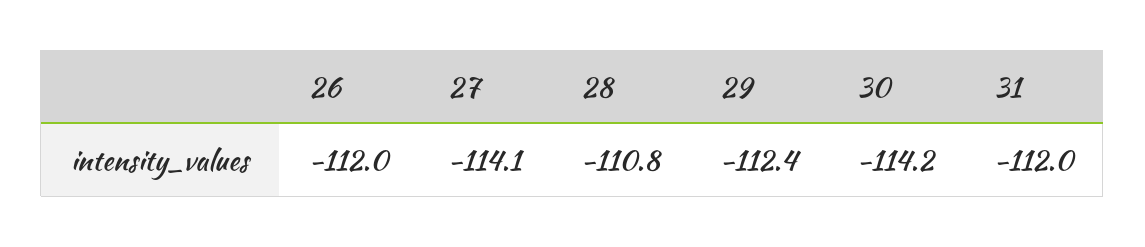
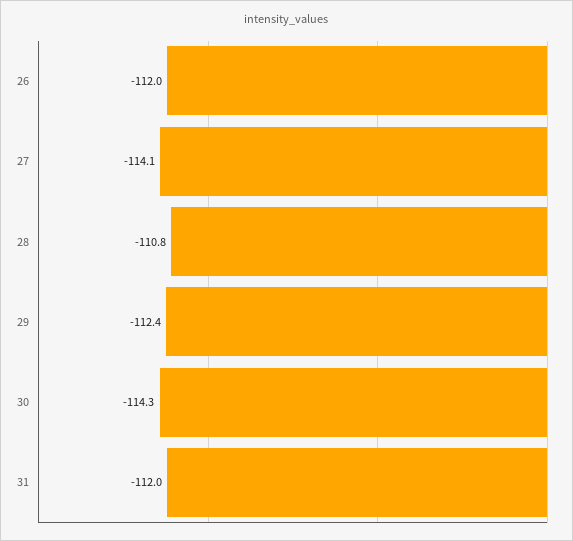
30: -114.2 -> -114.3

